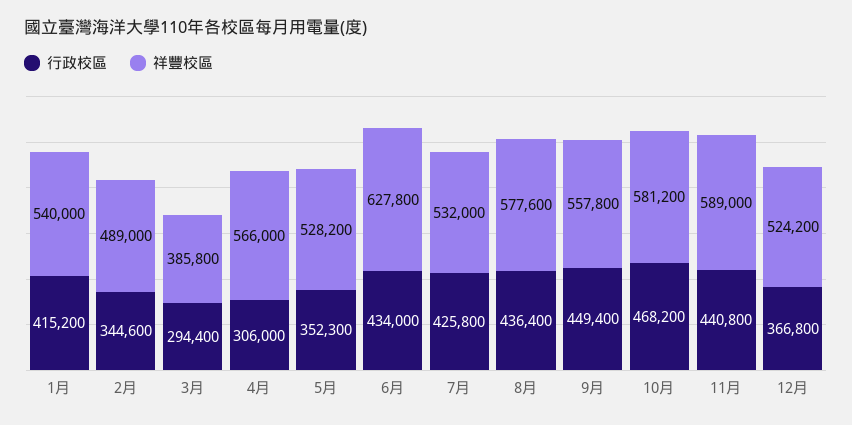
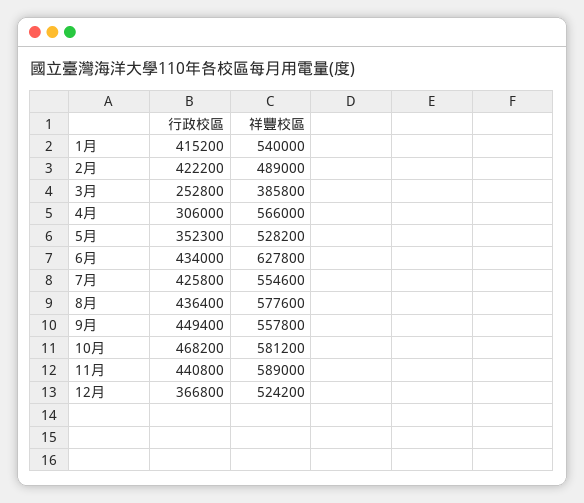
行政校區, 2月: 344600 -> 422200
行政校區, 3月: 294400 -> 252800
祥豐校區, 7月: 532000 -> 554600

